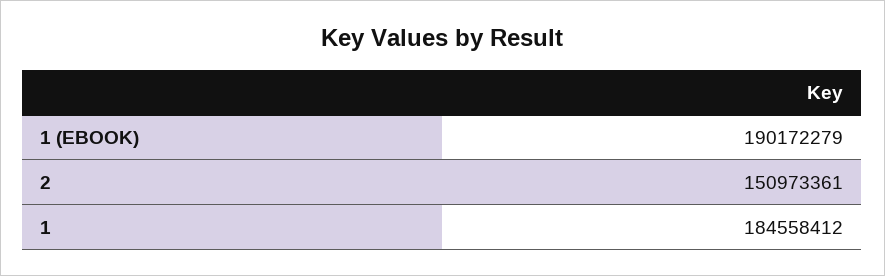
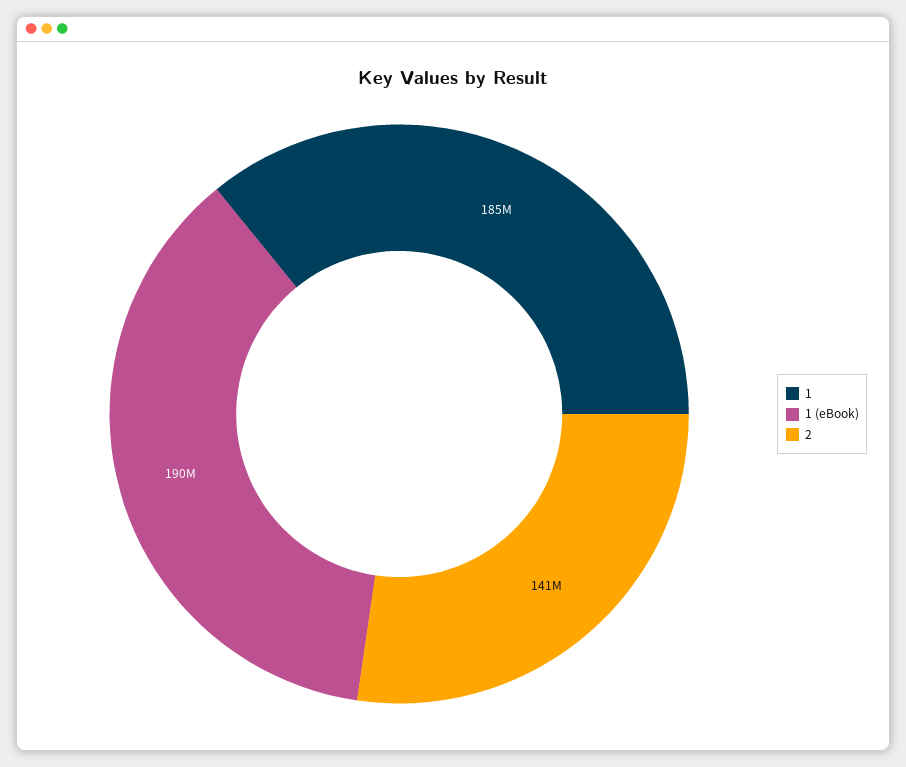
2: 150973361 -> 141000000

